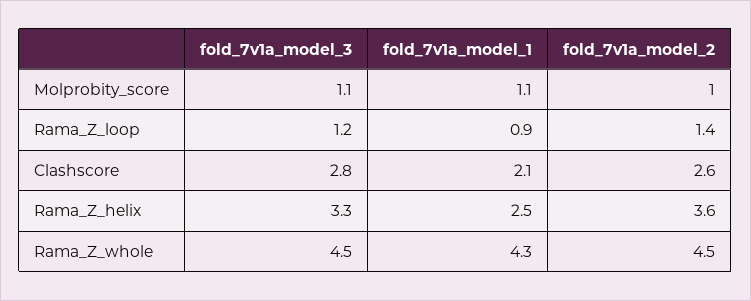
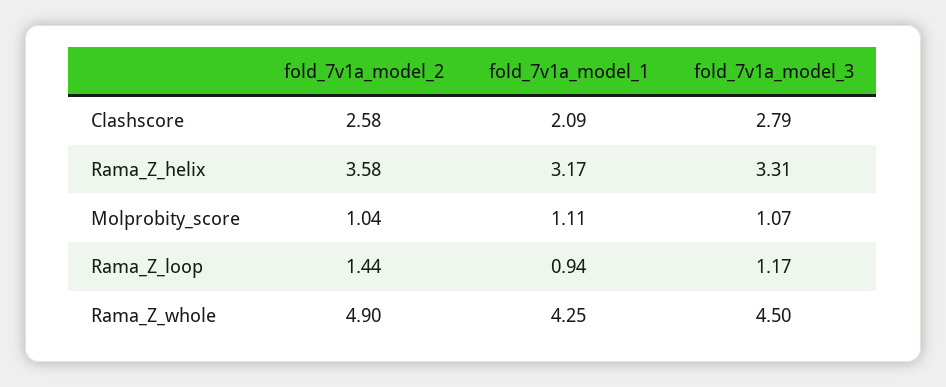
fold_7v1a_model_1, Rama_Z_helix: 2.5 -> 3.17
fold_7v1a_model_2, Rama_Z_whole: 4.5 -> 4.9

